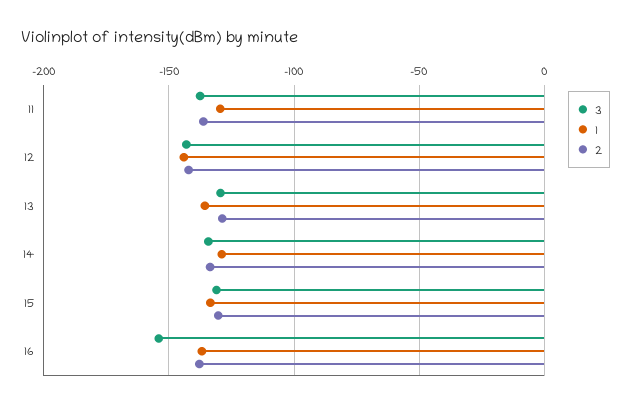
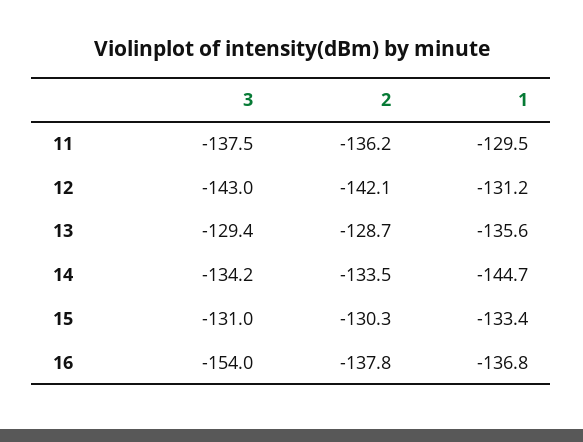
1, 12: -145 -> -131.2
1, 14: -130 -> -144.7

